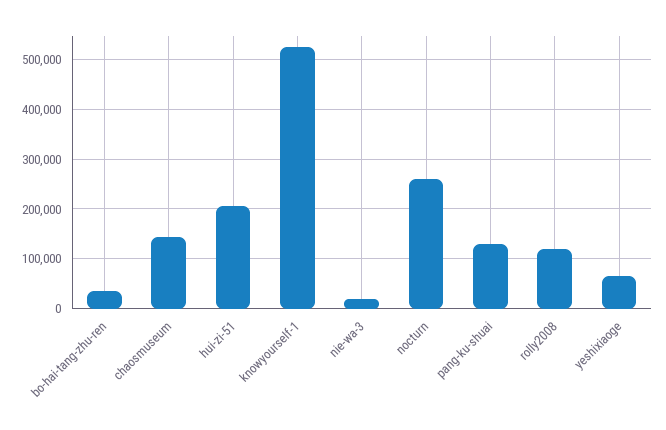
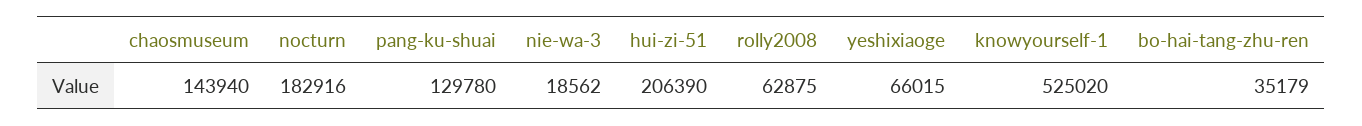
nocturn: 260000 -> 182916
rolly2008: 120000 -> 62875

